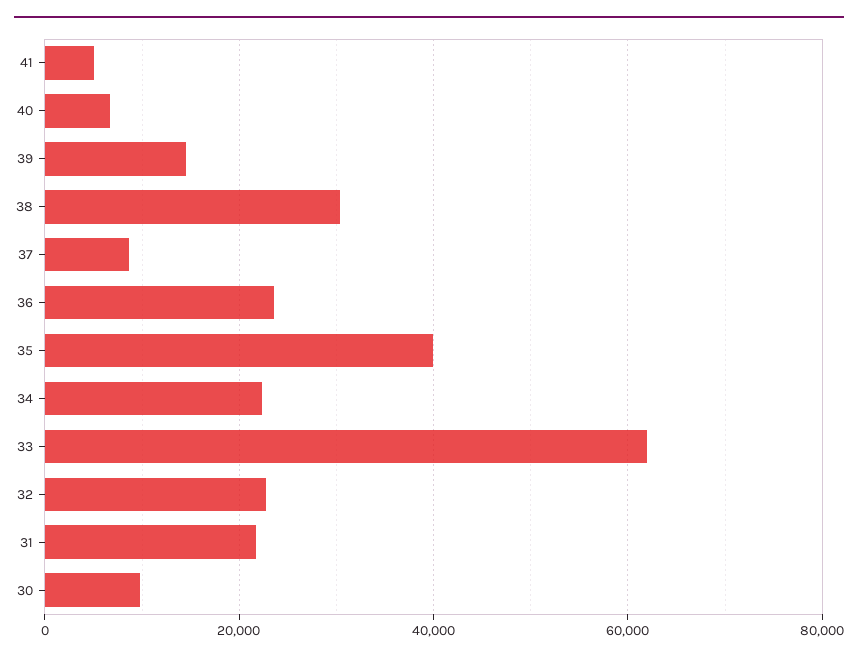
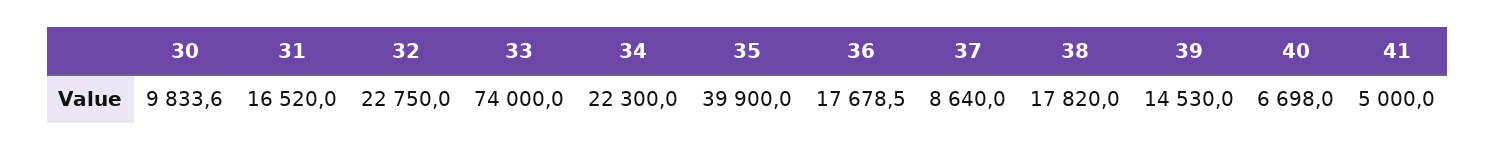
38: 30000 -> 17820
36: 24000 -> 17678.5
33: 62000 -> 74000
31: 22000 -> 16520

